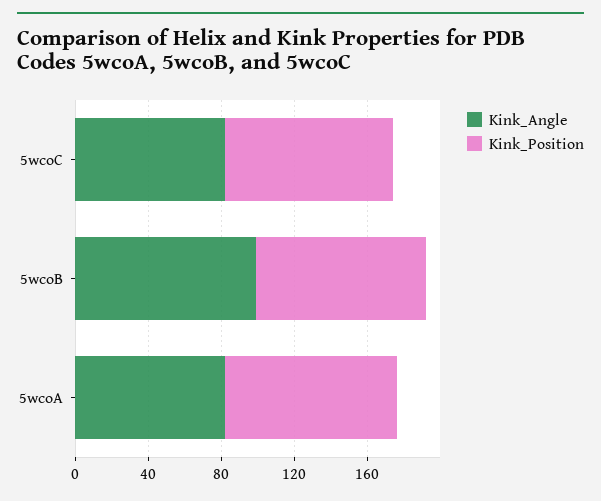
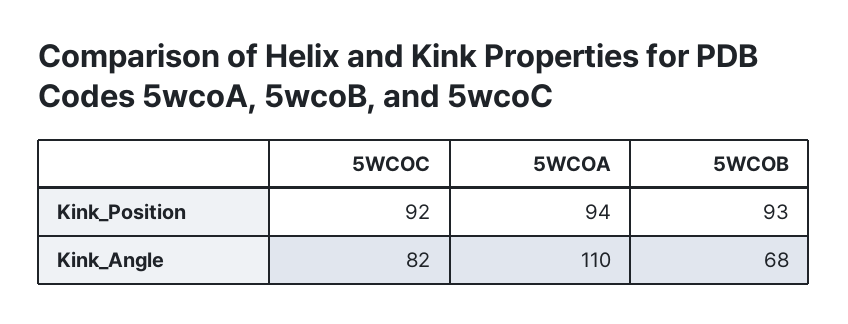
Kink_Angle, 5wcoB: 100 -> 68
Kink_Angle, 5wcoA: 80 -> 110

